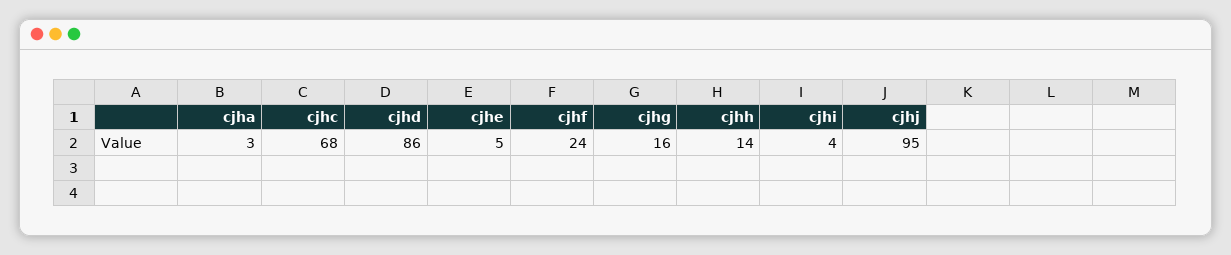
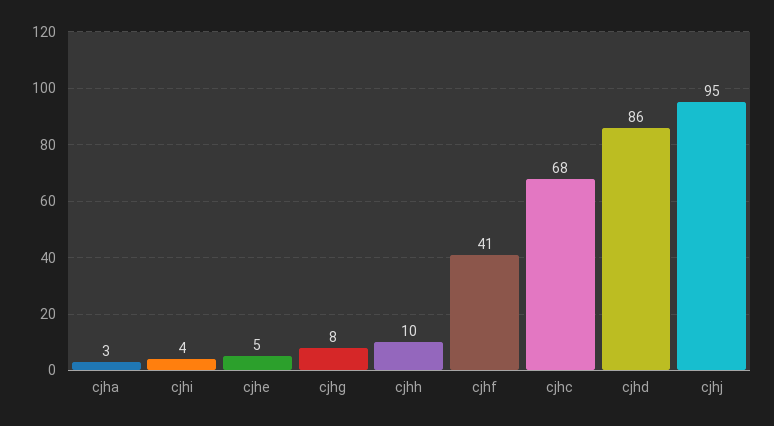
cjhf: 24 -> 41
cjhg: 16 -> 8
cjhh: 14 -> 10

